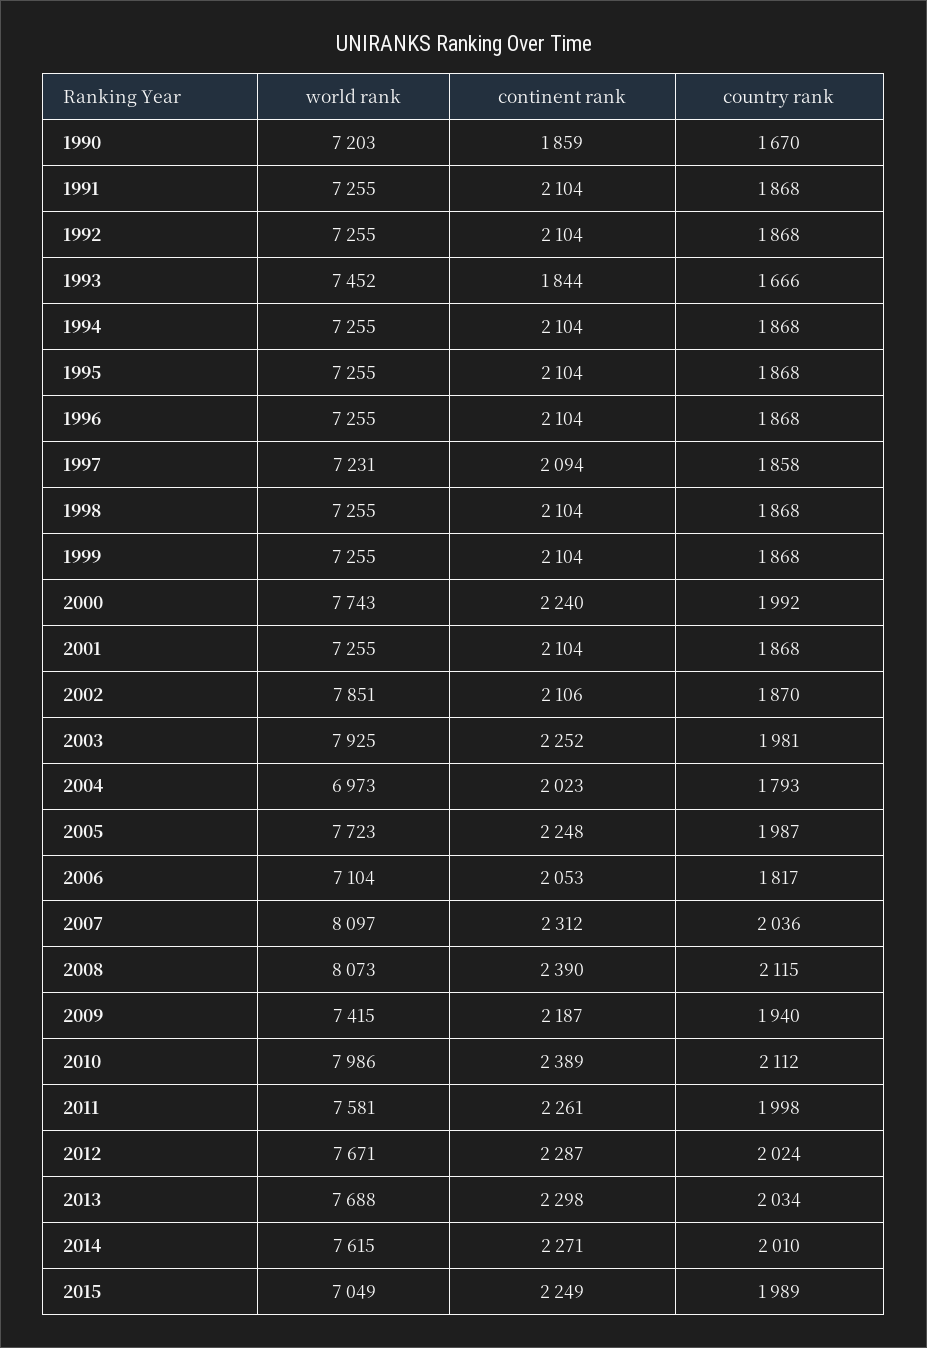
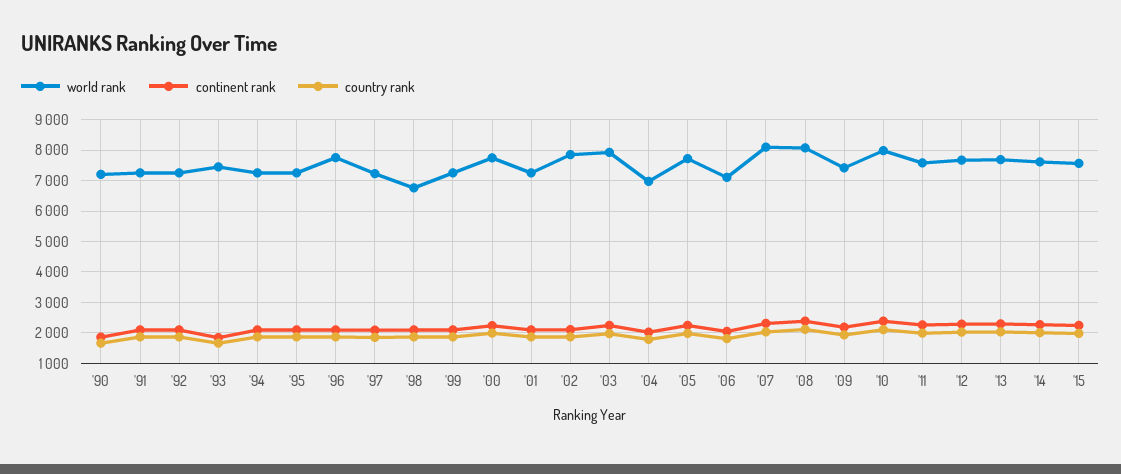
world rank, 1996: 7255 -> 7800
world rank, 1998: 7255 -> 6800
world rank, 2015: 7049 -> 7600

